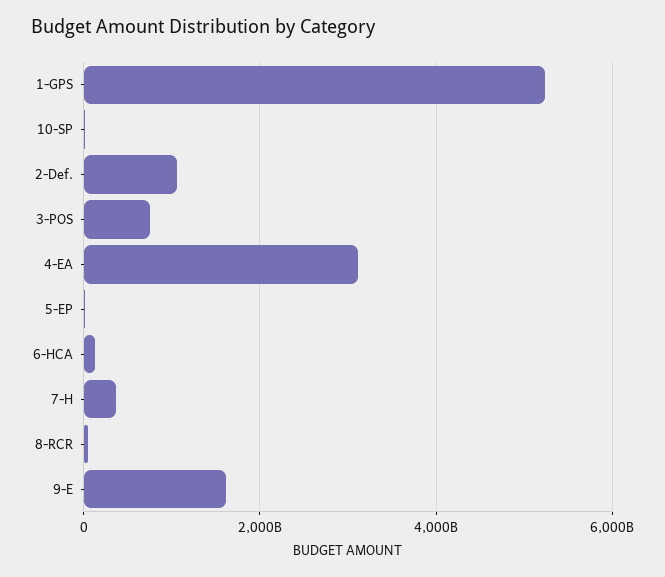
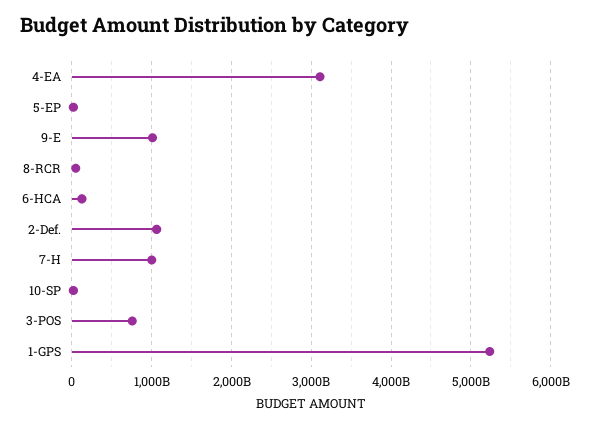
7-H: 400000000000 -> 1000000000000
9-E: 1600000000000 -> 1000000000000

